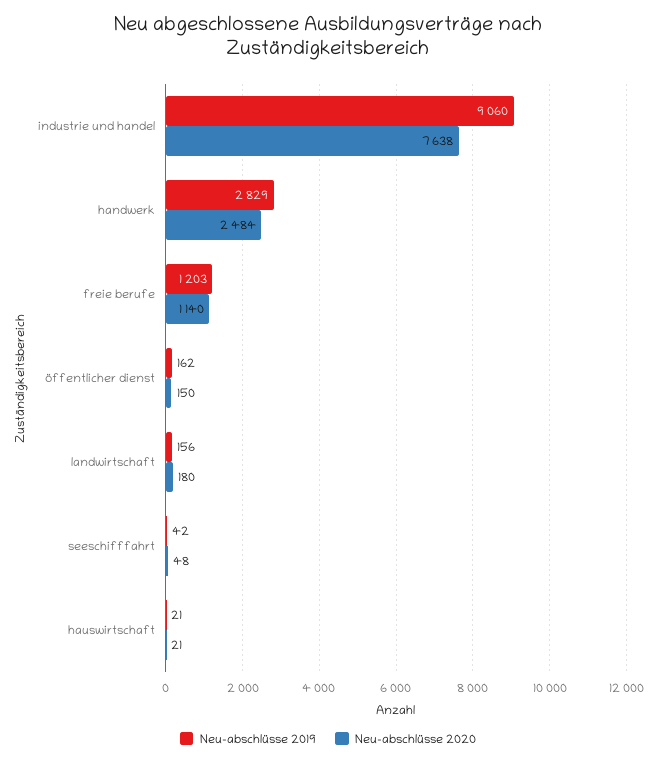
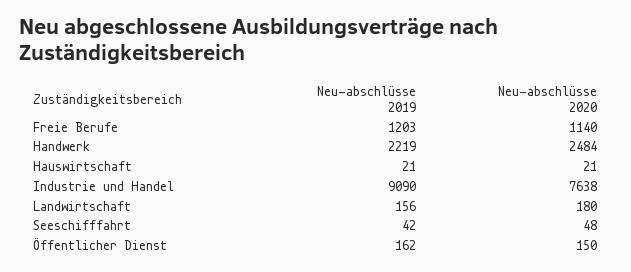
Neu-abschlüsse 2019, industrie und handel: 9060 -> 9090
Neu-abschlüsse 2019, handwerk: 2829 -> 2219

